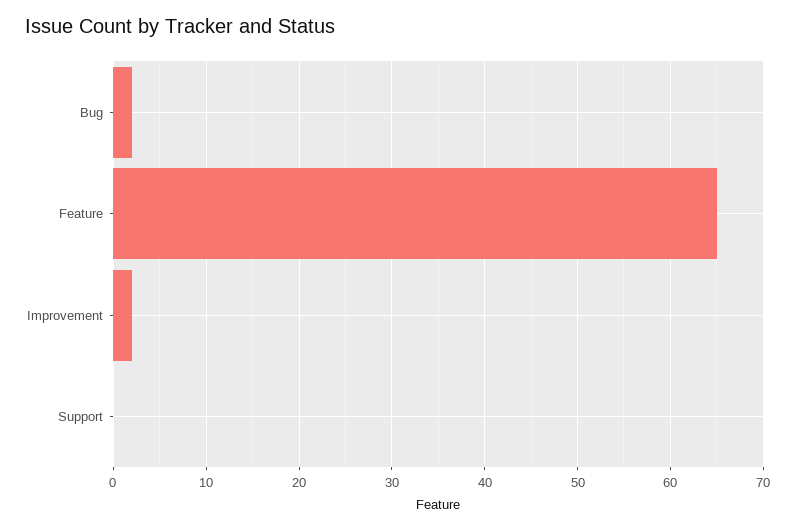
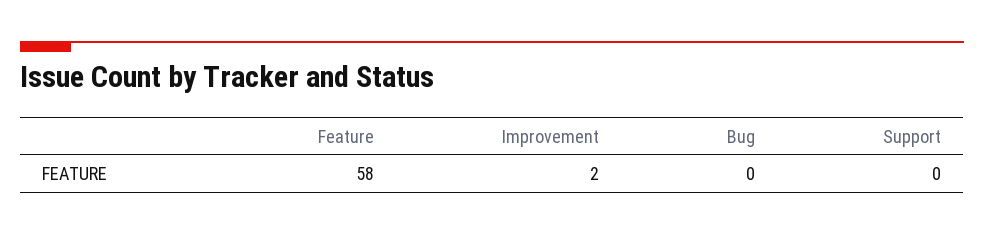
Bug: 2 -> 0
Feature: 65 -> 58

